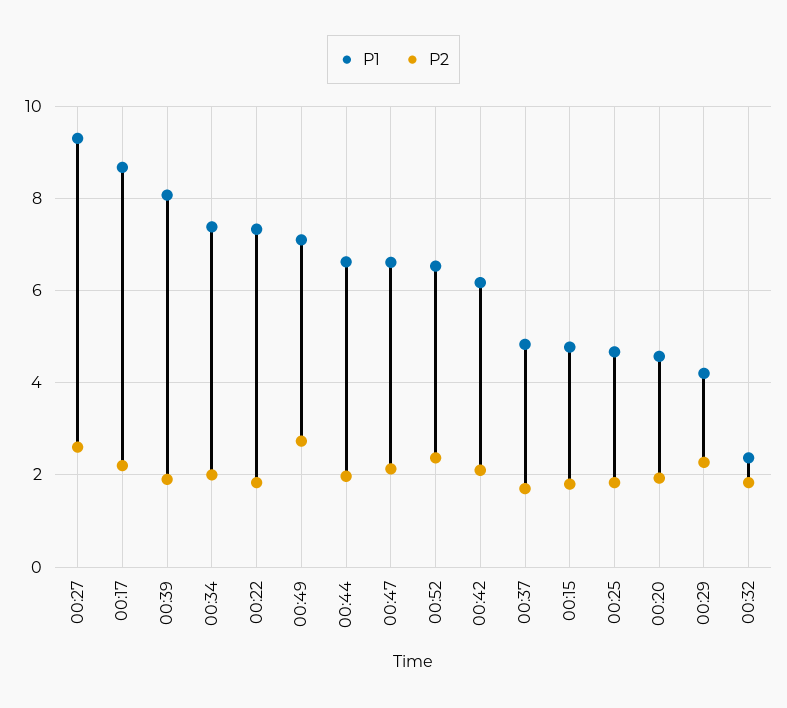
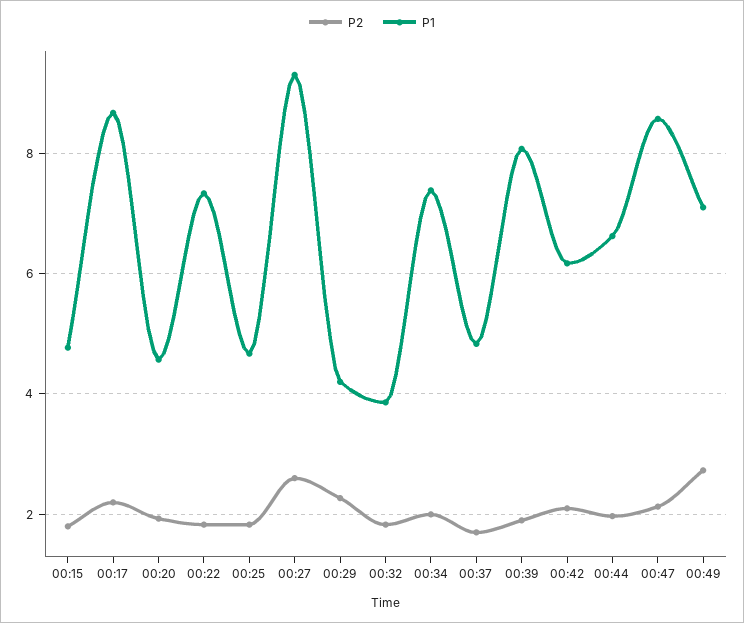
P1, 00:47: 6.6 -> 8.6
P1, 00:52: 6.6 -> none
P2, 00:52: 2.4 -> none
P1, 00:32: 2.4 -> 3.8

